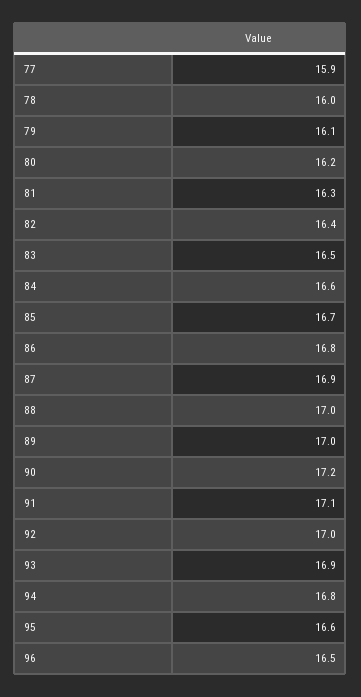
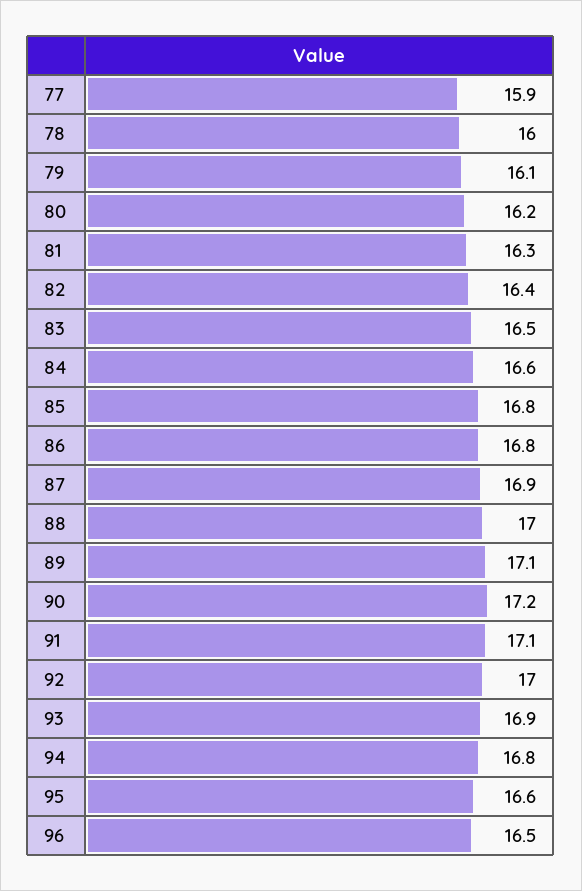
85: 16.7 -> 16.8
89: 17 -> 17.1

